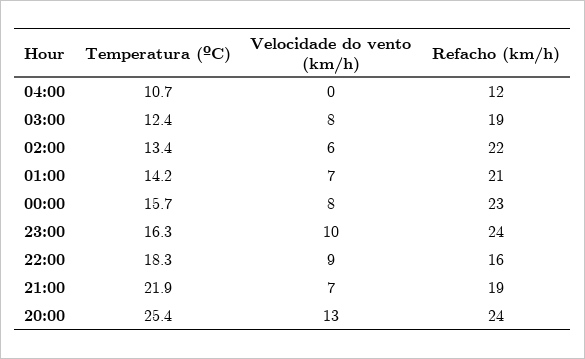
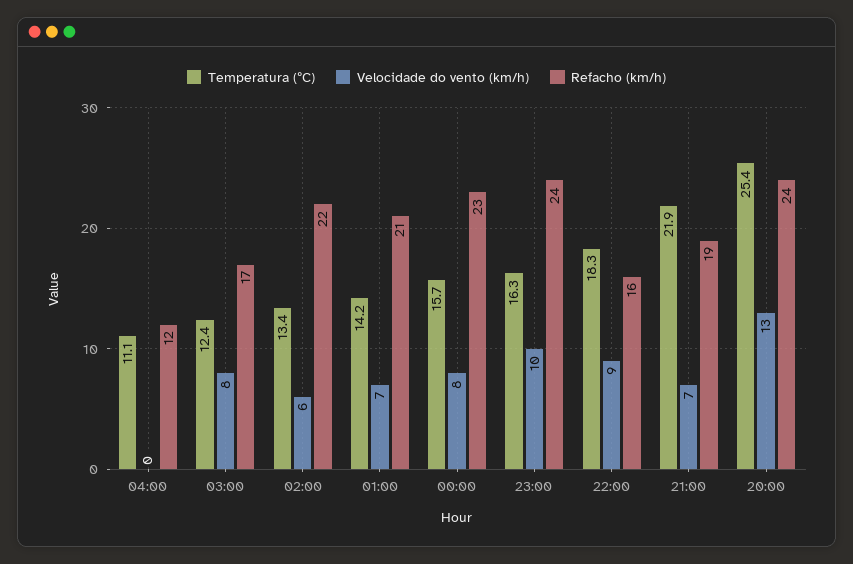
Temperatura (ºC), 04:00: 10.7 -> 11.1
Refacho (km/h), 03:00: 19 -> 17

